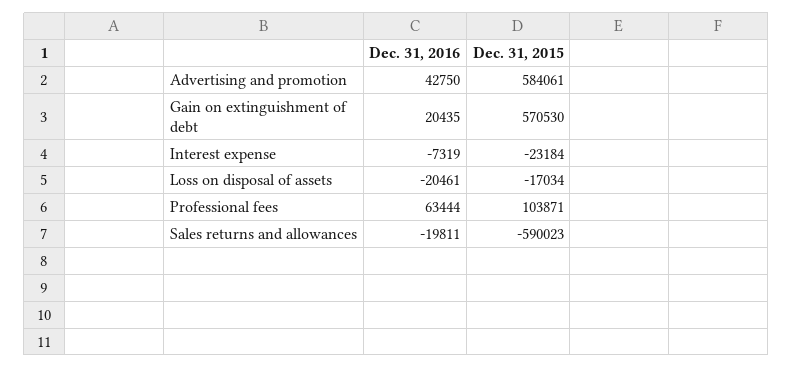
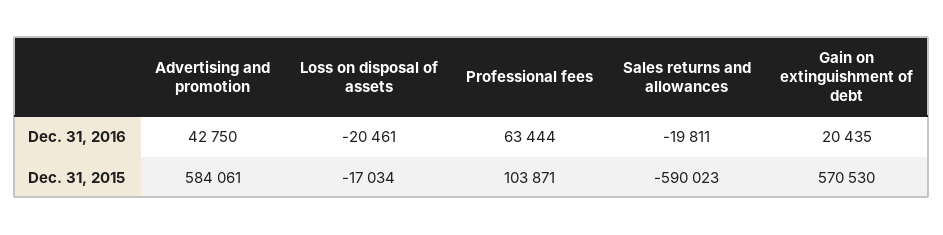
Dec. 31, 2016, Interest expense: -7319 -> none
Dec. 31, 2015, Interest expense: -23184 -> none

